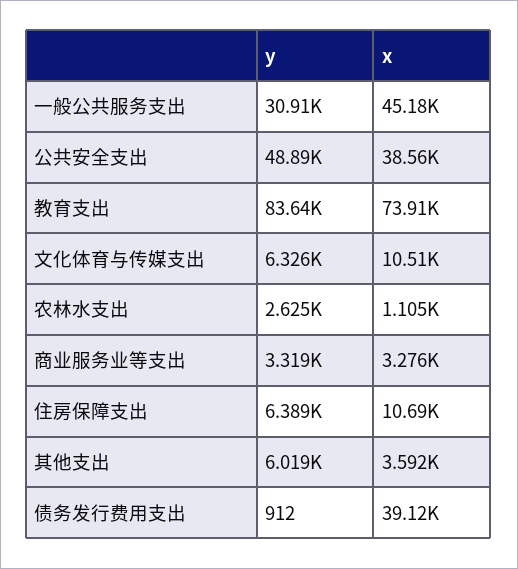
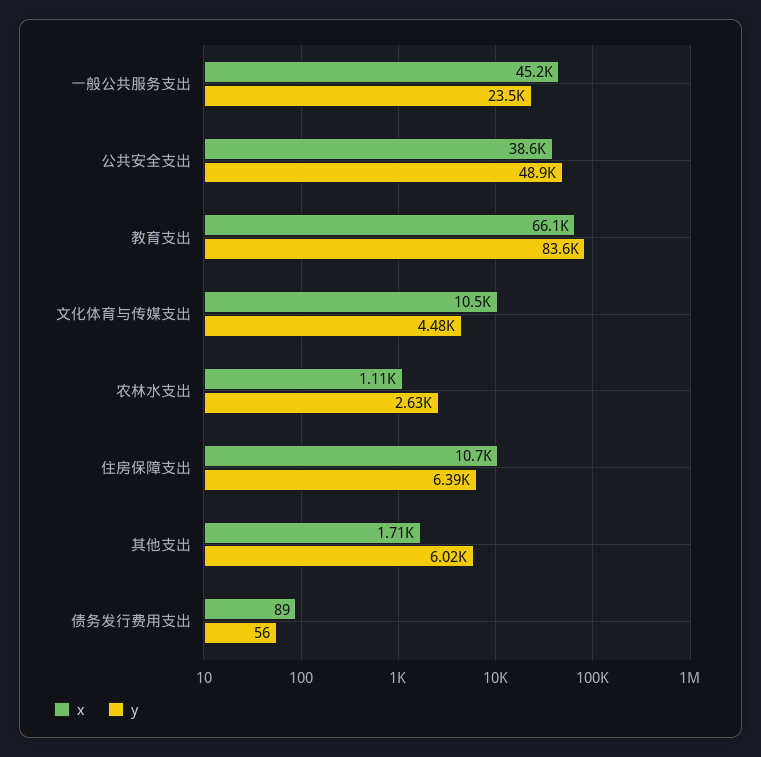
y, 一般公共服务支出: 30910 -> 23500
x, 教育支出: 73910 -> 66100
y, 文化体育与传媒支出: 6326 -> 4480
y, 商业服务业等支出: 3319 -> none
x, 商业服务业等支出: 3276 -> none
x, 其他支出: 3592 -> 1710
y, 债务发行费用支出: 912 -> 56
x, 债务发行费用支出: 39120 -> 89

